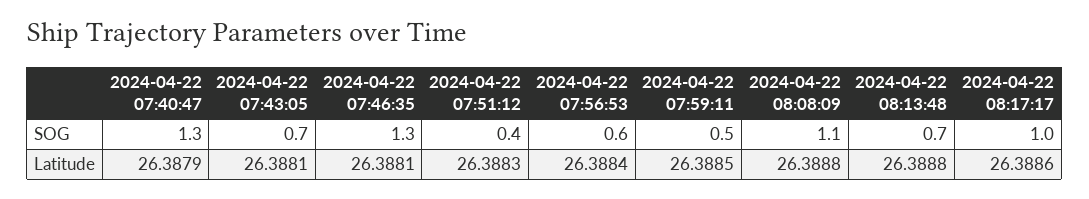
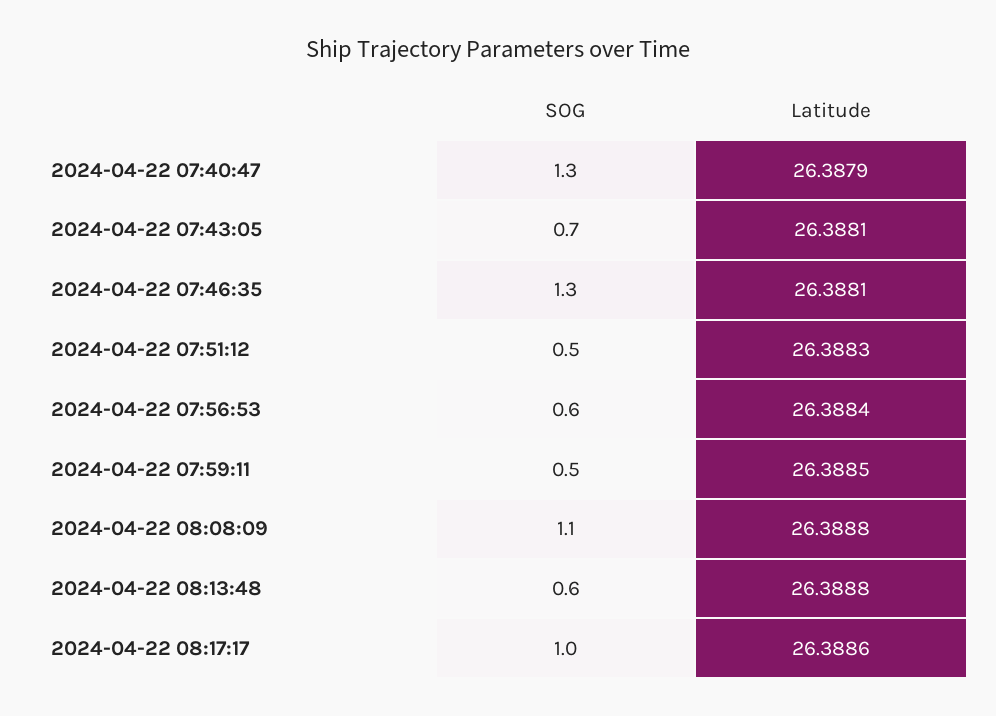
2024-04-22 07:51:12, SOG: 0.4 -> 0.5
2024-04-22 08:13:48, SOG: 0.7 -> 0.6

